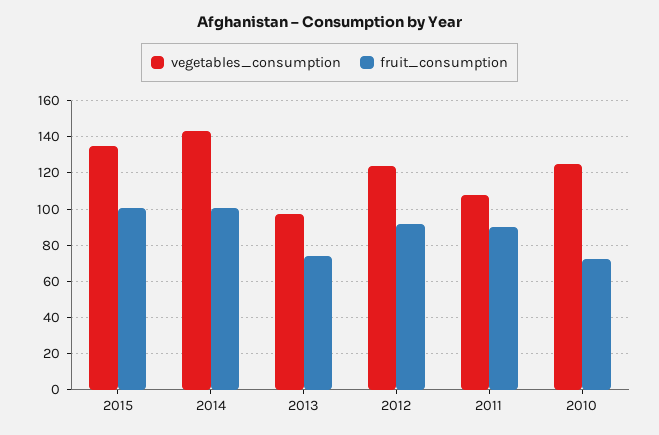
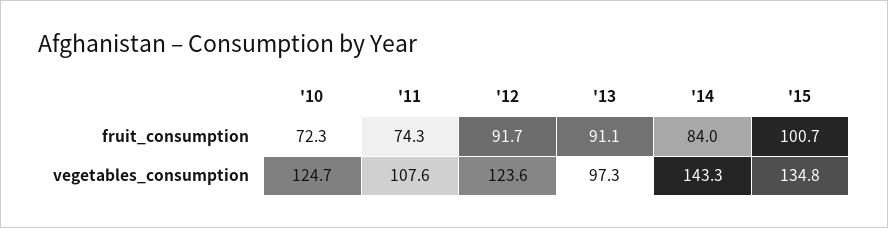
fruit_consumption, 2014: 100 -> 84
fruit_consumption, 2013: 75 -> 91.1
fruit_consumption, 2011: 90 -> 74.3

